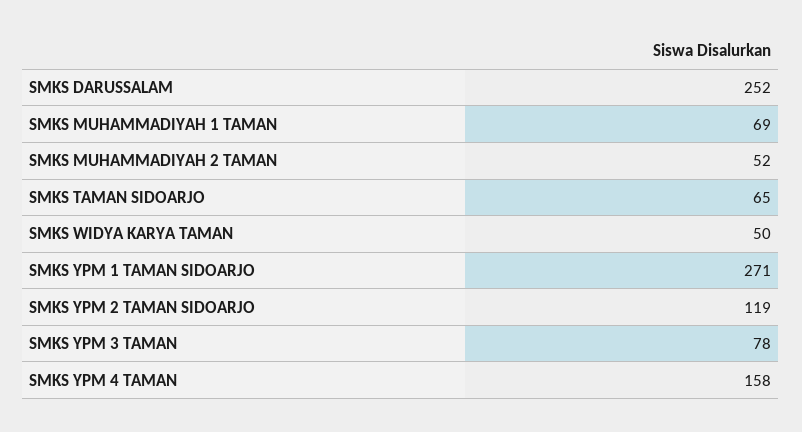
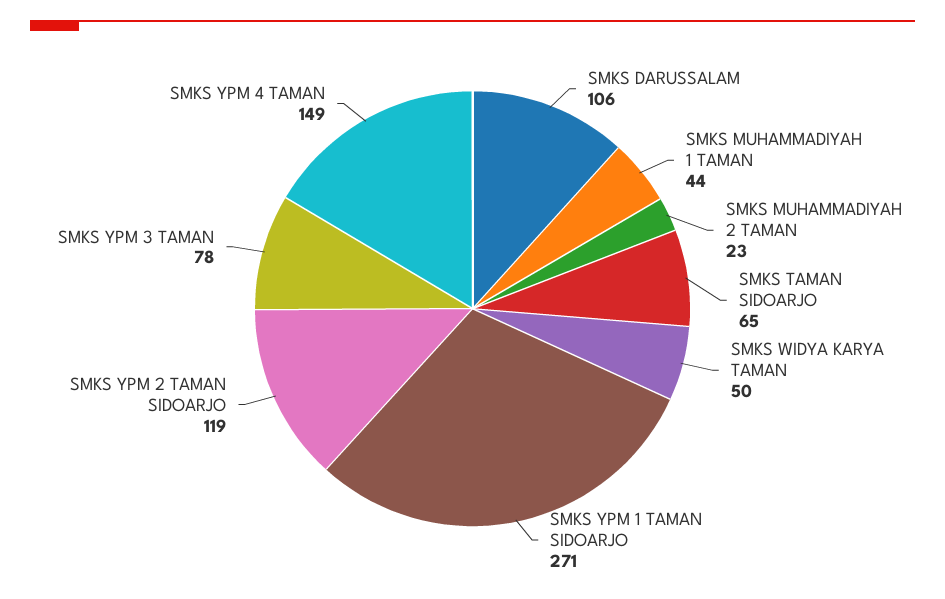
SMKS DARUSSALAM: 252 -> 106
SMKS MUHAMMADIYAH 1 TAMAN: 69 -> 44
SMKS MUHAMMADIYAH 2 TAMAN: 52 -> 23
SMKS YPM 4 TAMAN: 158 -> 149

